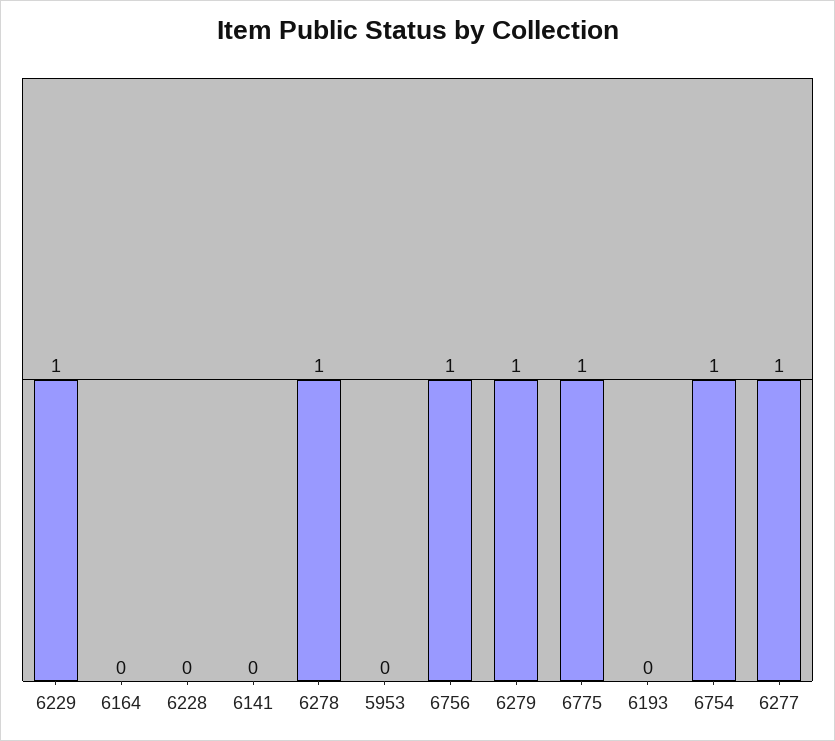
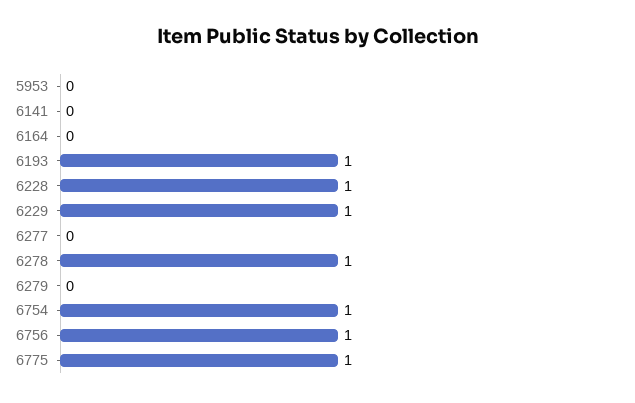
6228: 0 -> 1
6279: 1 -> 0
6193: 0 -> 1
6277: 1 -> 0

